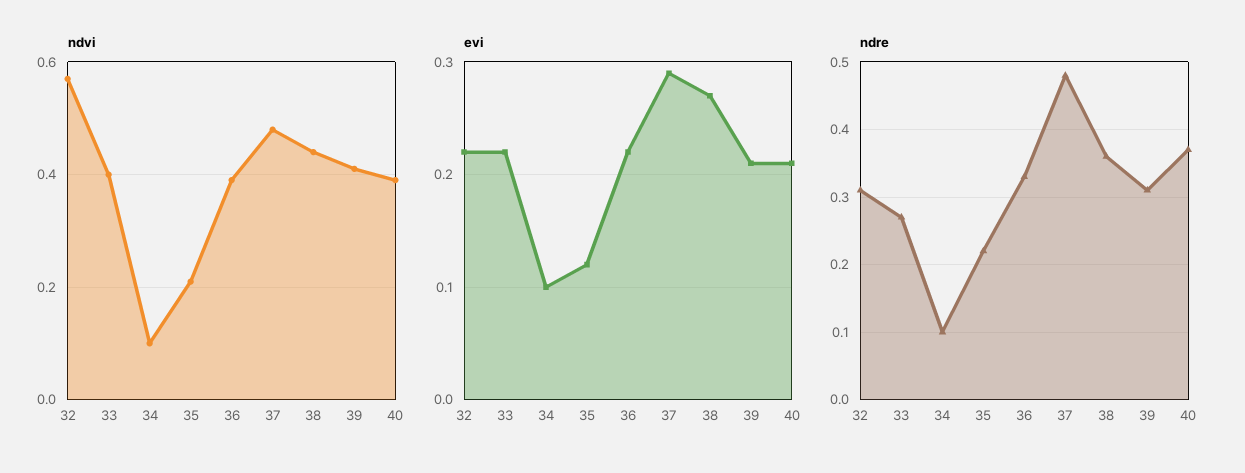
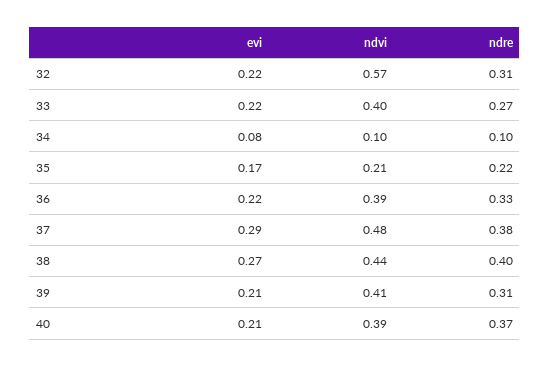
evi, 34: 0.1 -> 0.08
evi, 35: 0.12 -> 0.17
ndre, 37: 0.48 -> 0.38
ndre, 38: 0.36 -> 0.4

